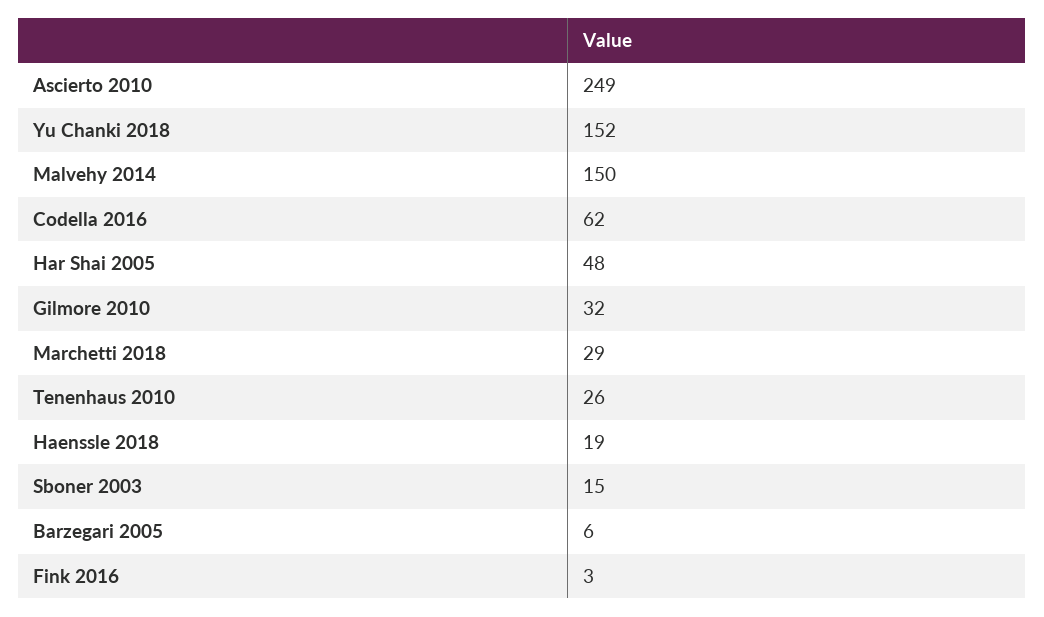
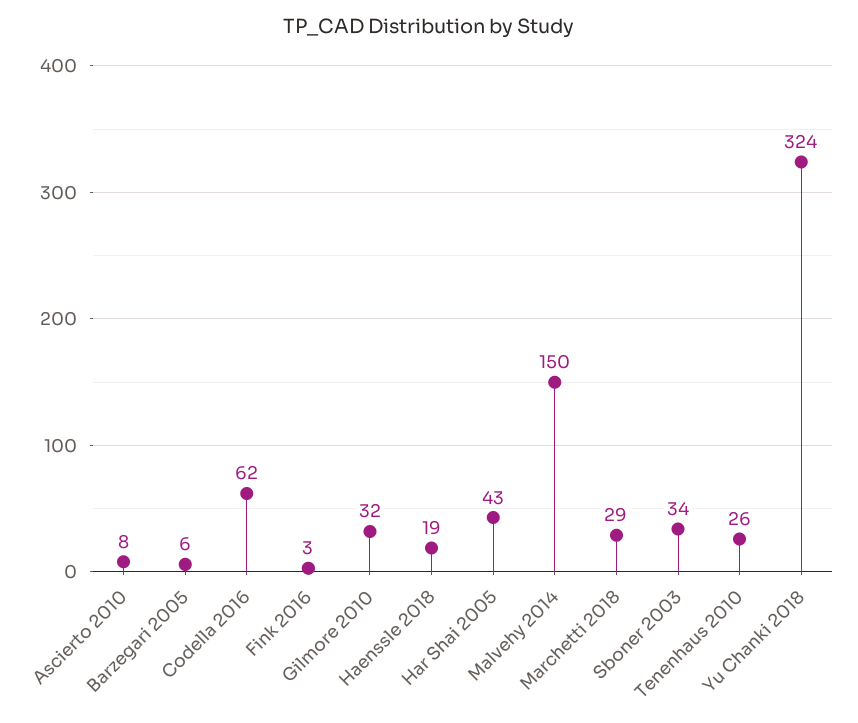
Ascierto 2010: 249 -> 8
Yu Chanki 2018: 152 -> 324
Har Shai 2005: 48 -> 43
Sboner 2003: 15 -> 34

